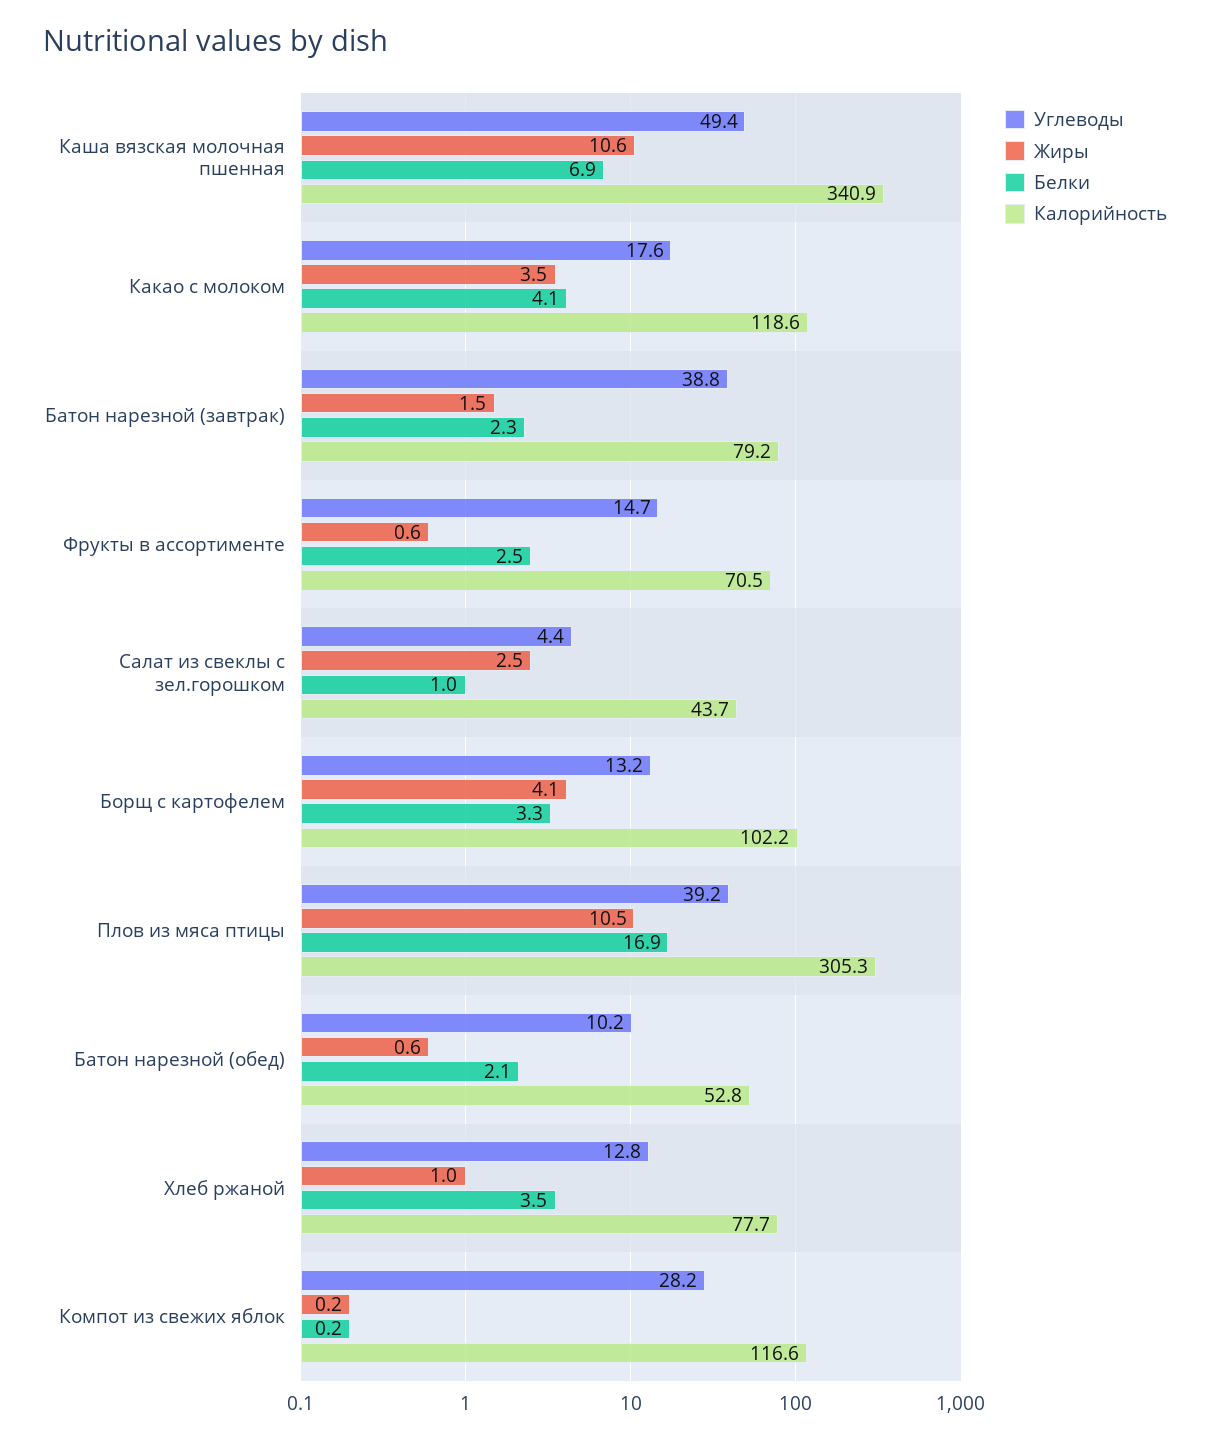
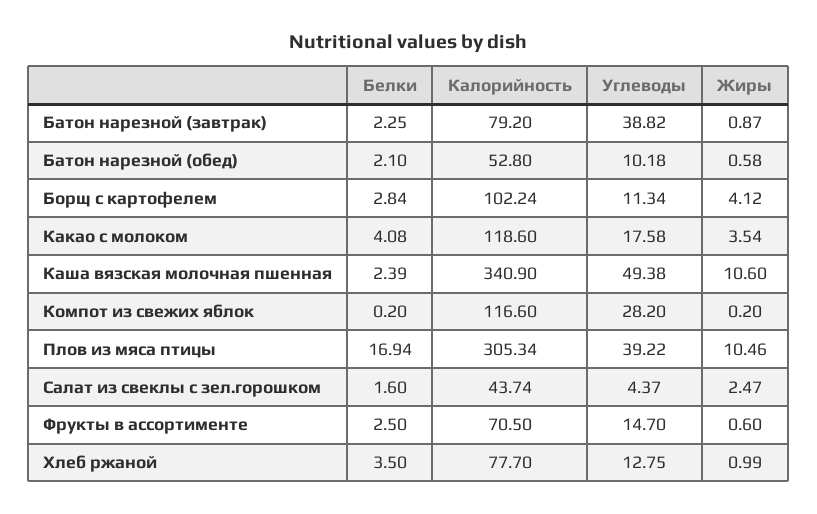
Белки, Каша вязская молочная пшенная: 6.9 -> 2.39
Жиры, Батон нарезной (завтрак): 1.5 -> 0.87
Белки, Салат из свеклы с зел.горошком: 1 -> 1.6
Углеводы, Борщ с картофелем: 13.2 -> 11.34
Белки, Борщ с картофелем: 3.3 -> 2.84

